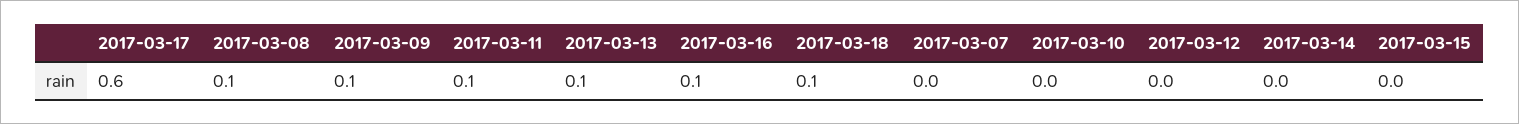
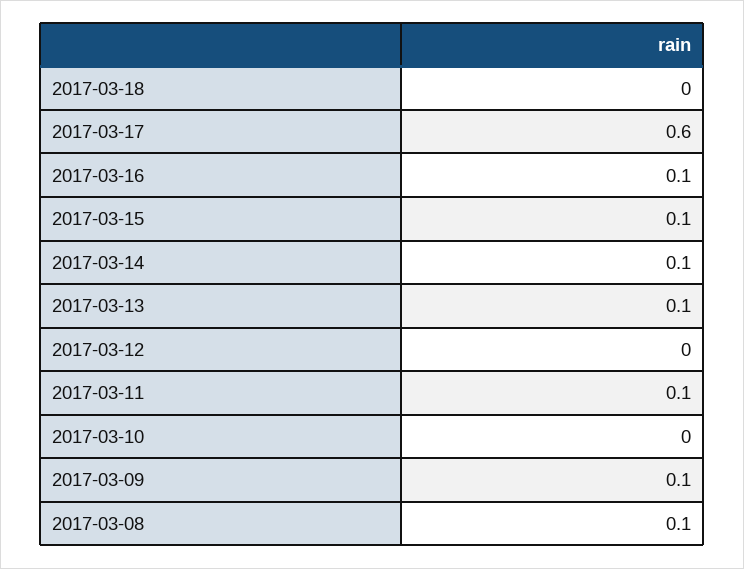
2017-03-18: 0.1 -> 0
2017-03-07: 0 -> none
2017-03-14: 0 -> 0.1
2017-03-15: 0 -> 0.1

